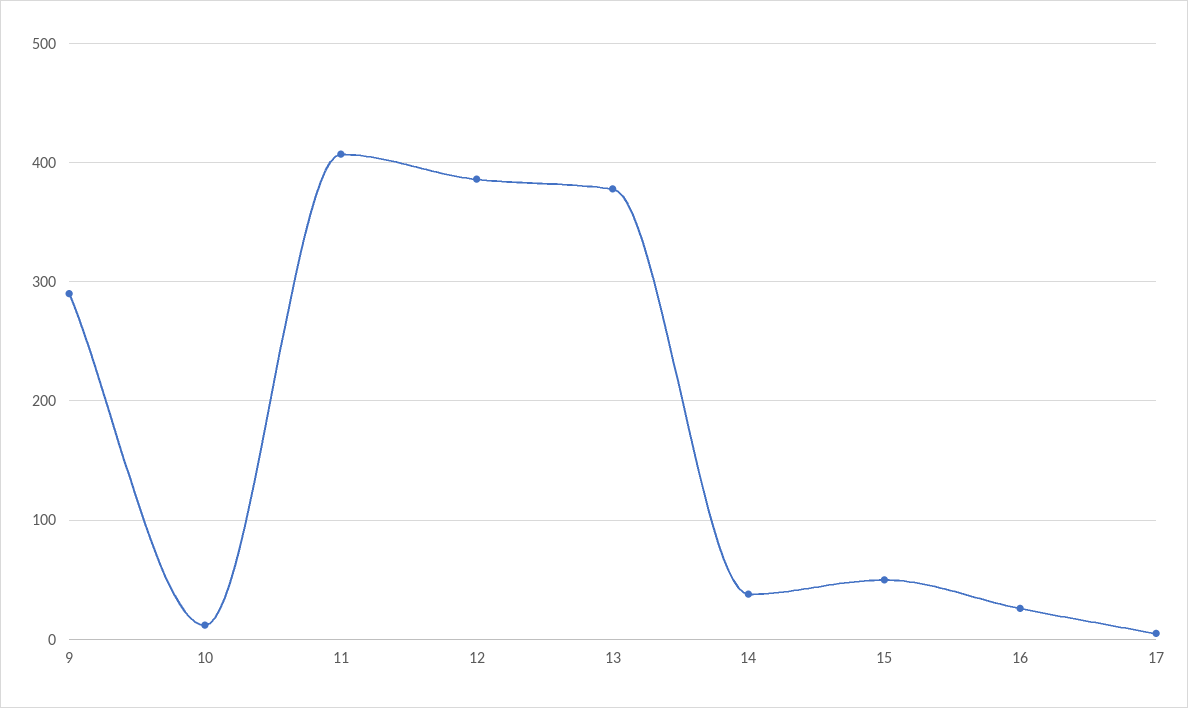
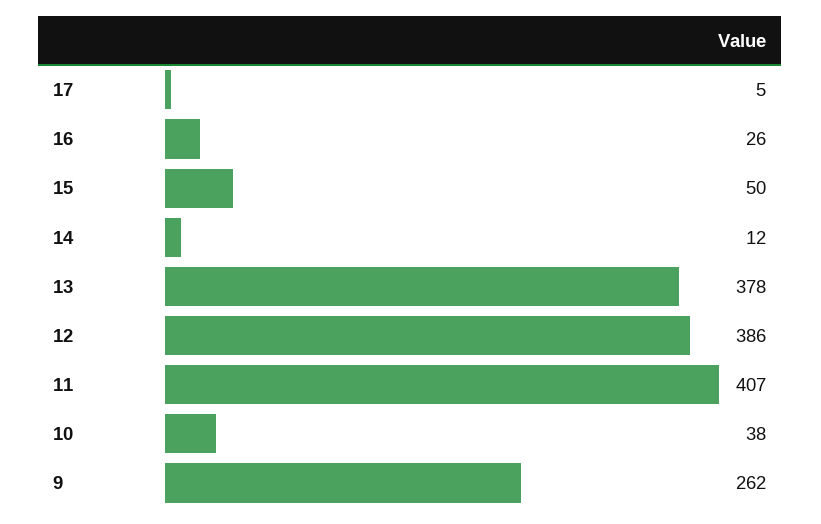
9: 290 -> 262
10: 10 -> 38
14: 40 -> 12

